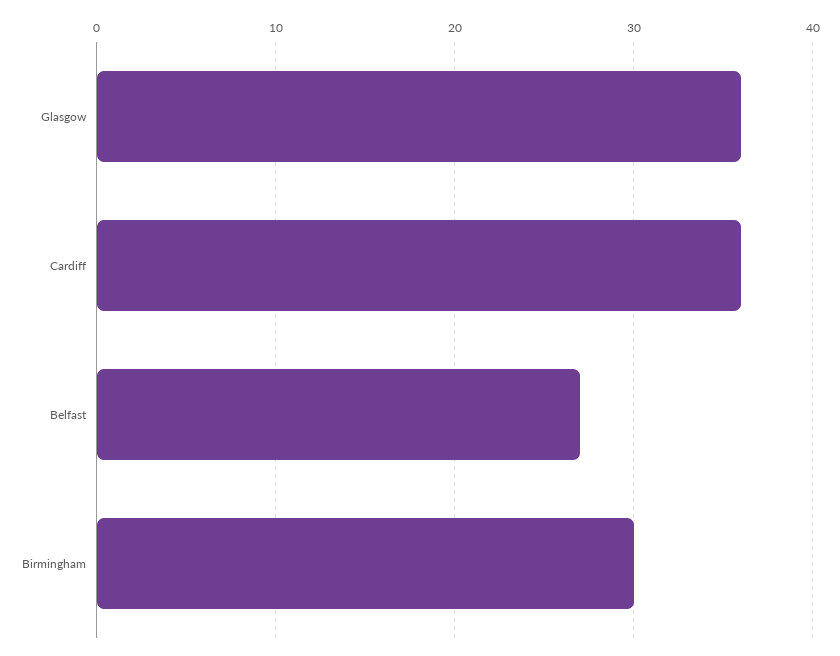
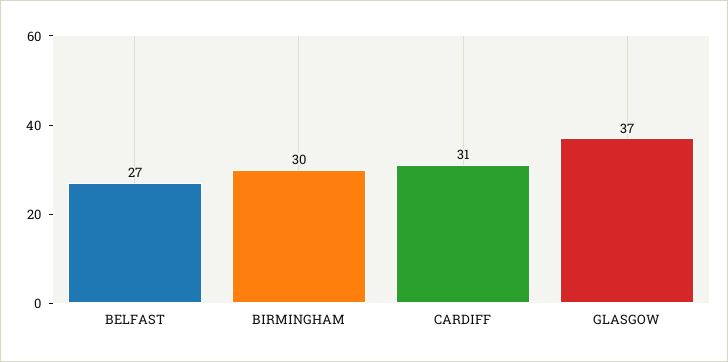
Glasgow: 36 -> 37
Cardiff: 36 -> 31

